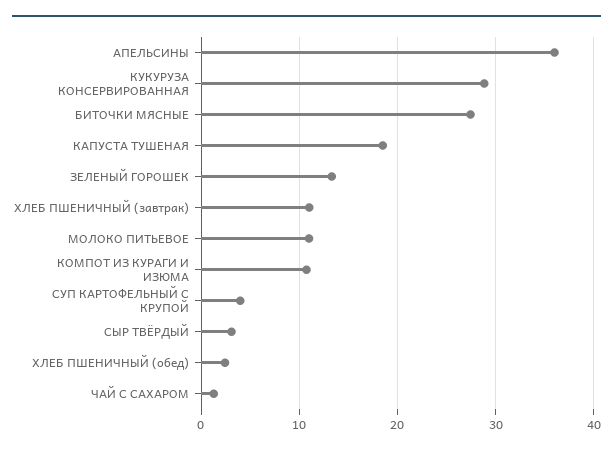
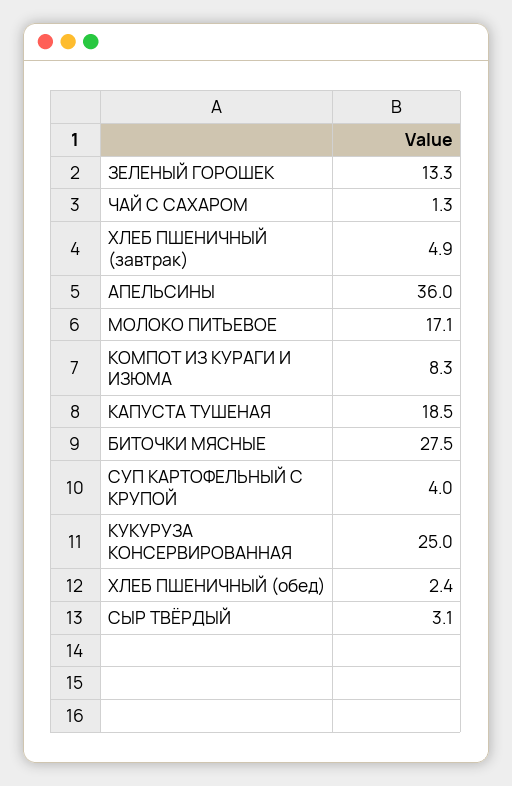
КУКУРУЗА КОНСЕРВИРОВАННАЯ: 29 -> 25
ХЛЕБ ПШЕНИЧНЫЙ (завтрак): 11 -> 4.9
МОЛОКО ПИТЬЕВОЕ: 11 -> 17.1
КОМПОТ ИЗ КУРАГИ И ИЗЮМА: 11 -> 8.3

